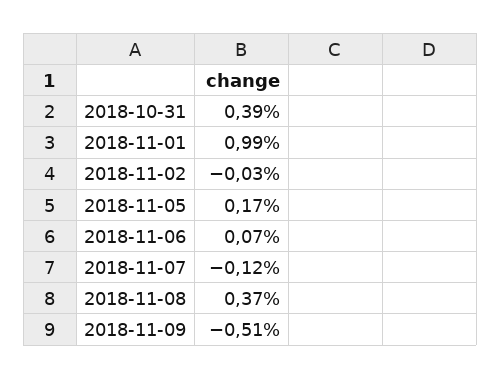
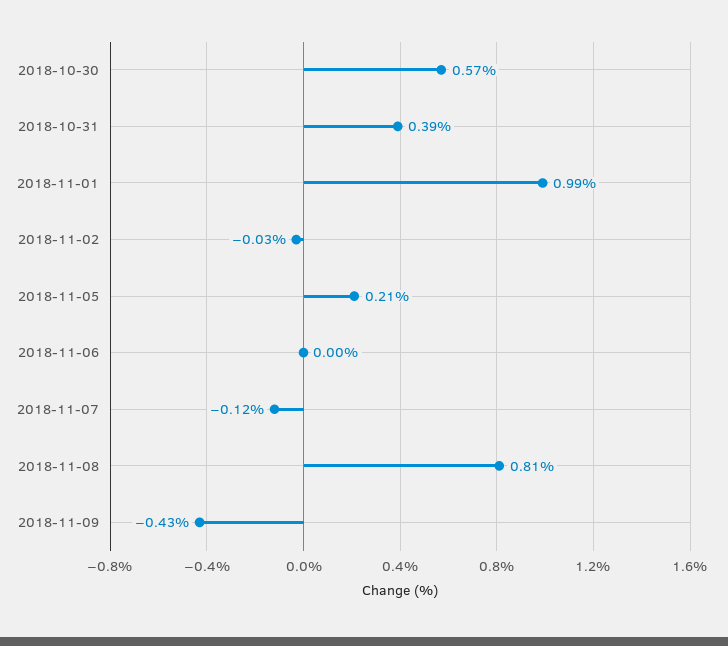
2018-11-05: 0.17 -> 0.21
2018-11-06: 0.07 -> 0
2018-11-08: 0.37 -> 0.81
2018-11-09: -0.51 -> -0.43
2018-10-30: none -> 0.57

